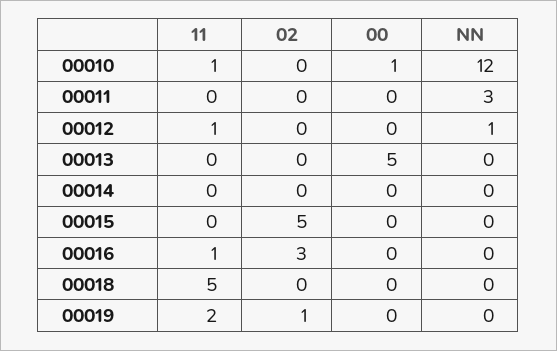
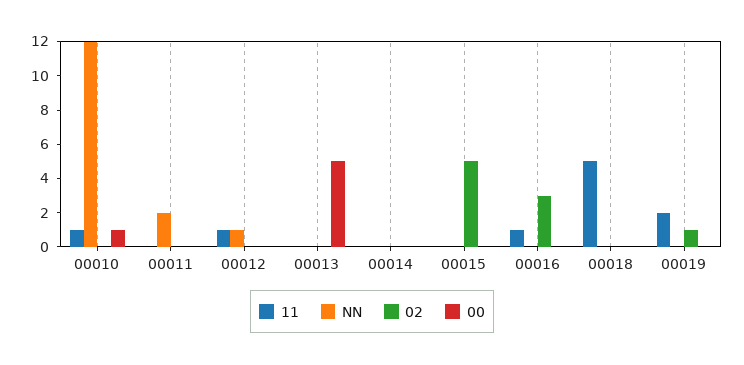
NN, 00011: 3 -> 2

